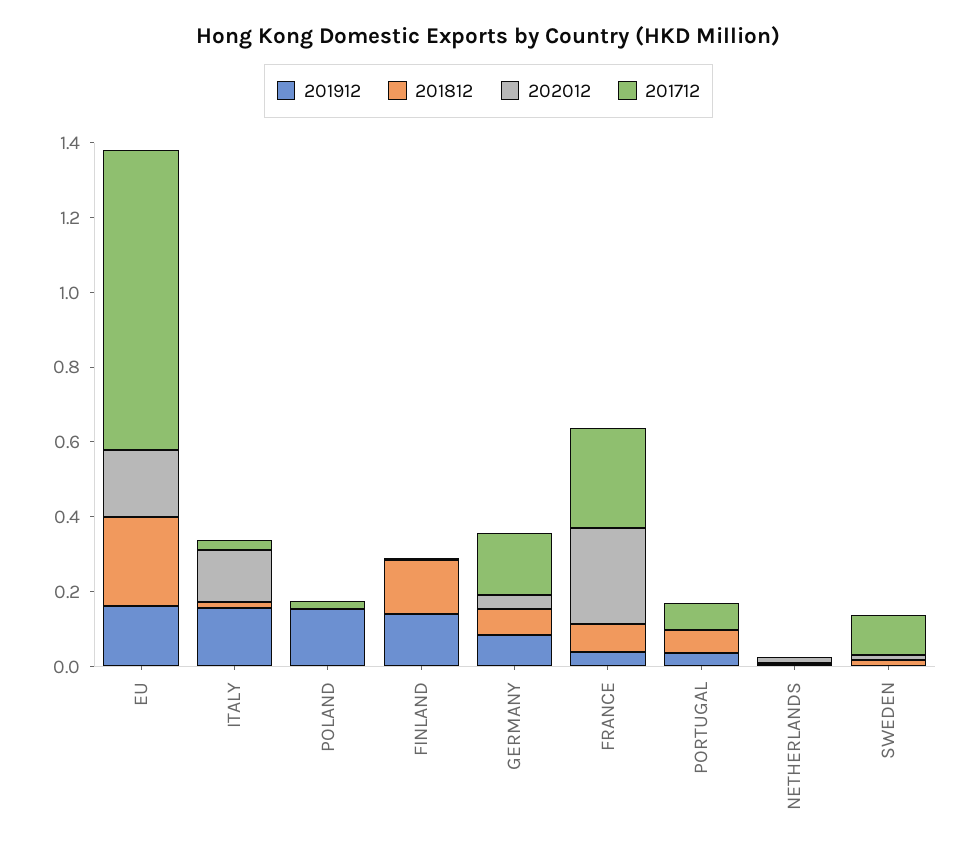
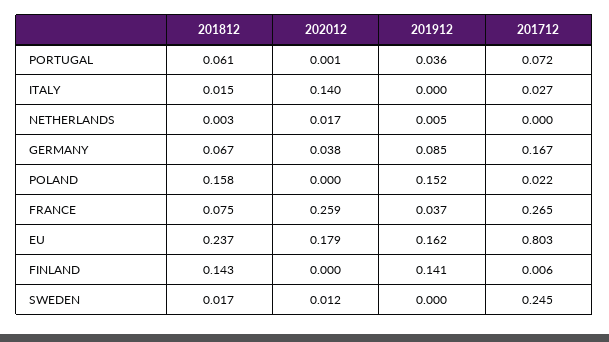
201912, ITALY: 0.15 -> 0
201812, POLAND: 0 -> 0.158
201712, SWEDEN: 0.1 -> 0.245

